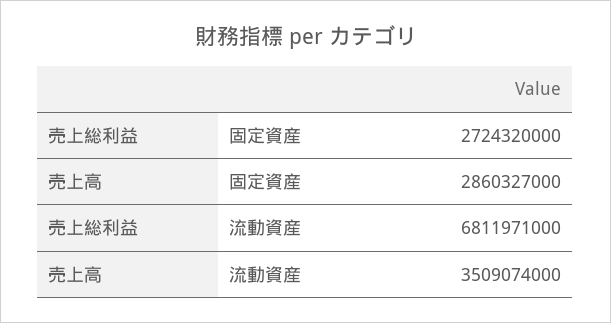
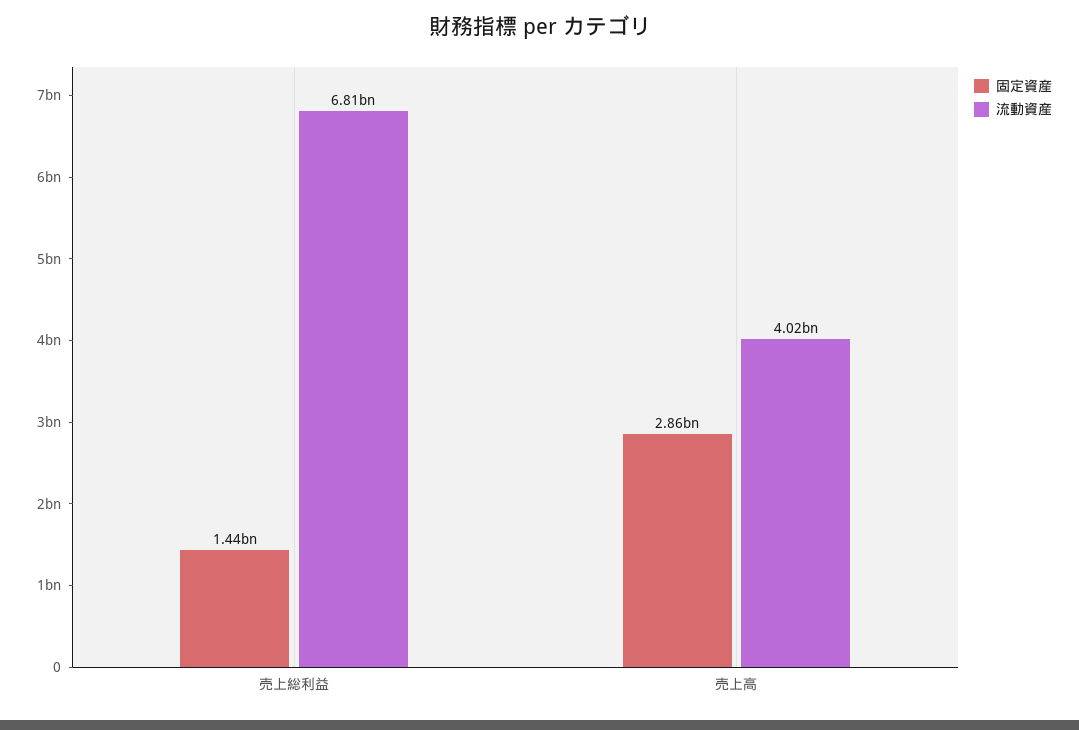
固定資産, 売上総利益: 2724320000 -> 1440000000
流動資産, 売上高: 3509074000 -> 4020000000

